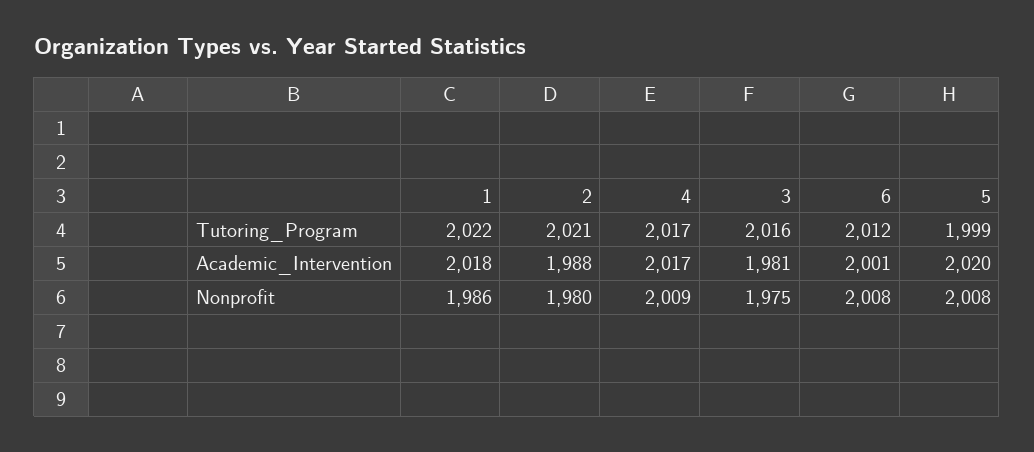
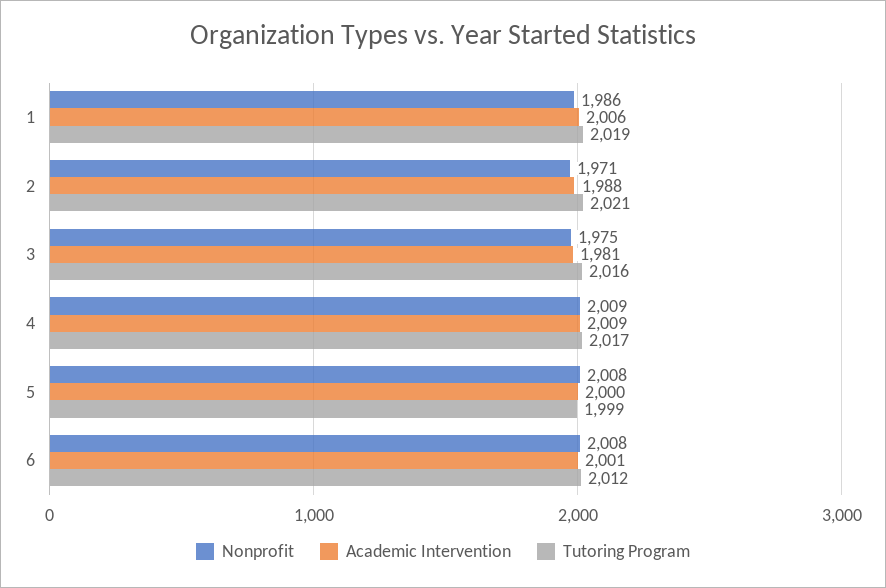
Tutoring_Program, 1: 2022 -> 2019
Academic_Intervention, 1: 2018 -> 2006
Academic_Intervention, 4: 2017 -> 2009
Academic_Intervention, 5: 2020 -> 2000
Nonprofit, 2: 1980 -> 1971

